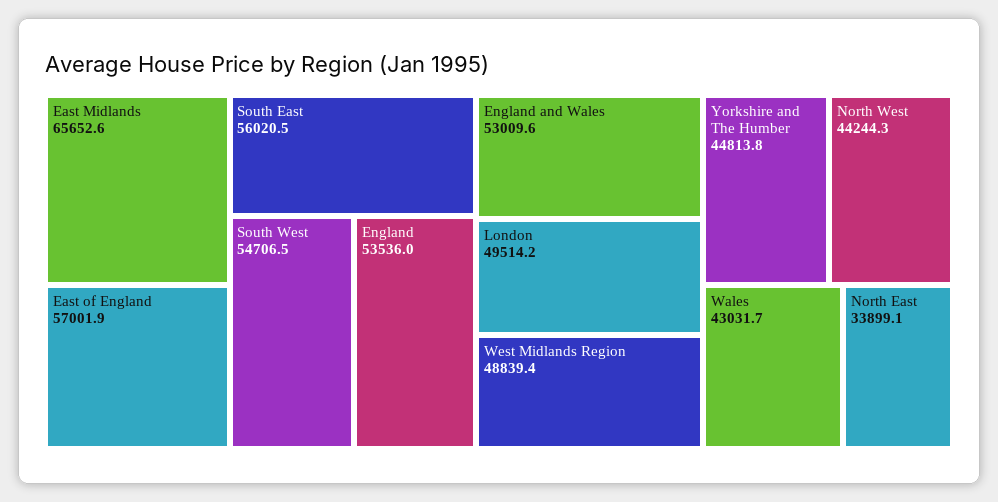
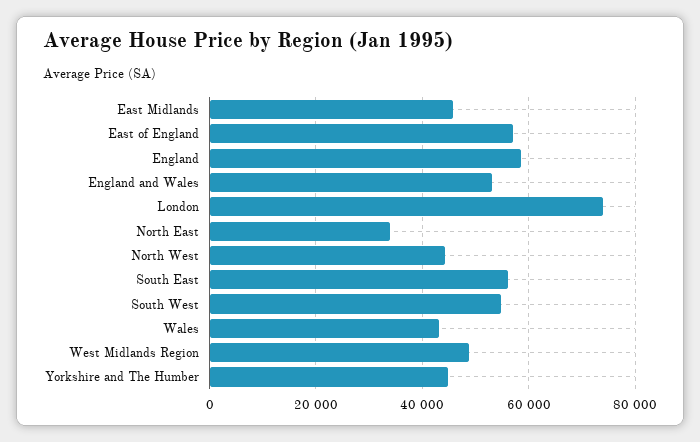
East Midlands: 65652.6 -> 46000
England: 53536 -> 58000
London: 49514.2 -> 74000

